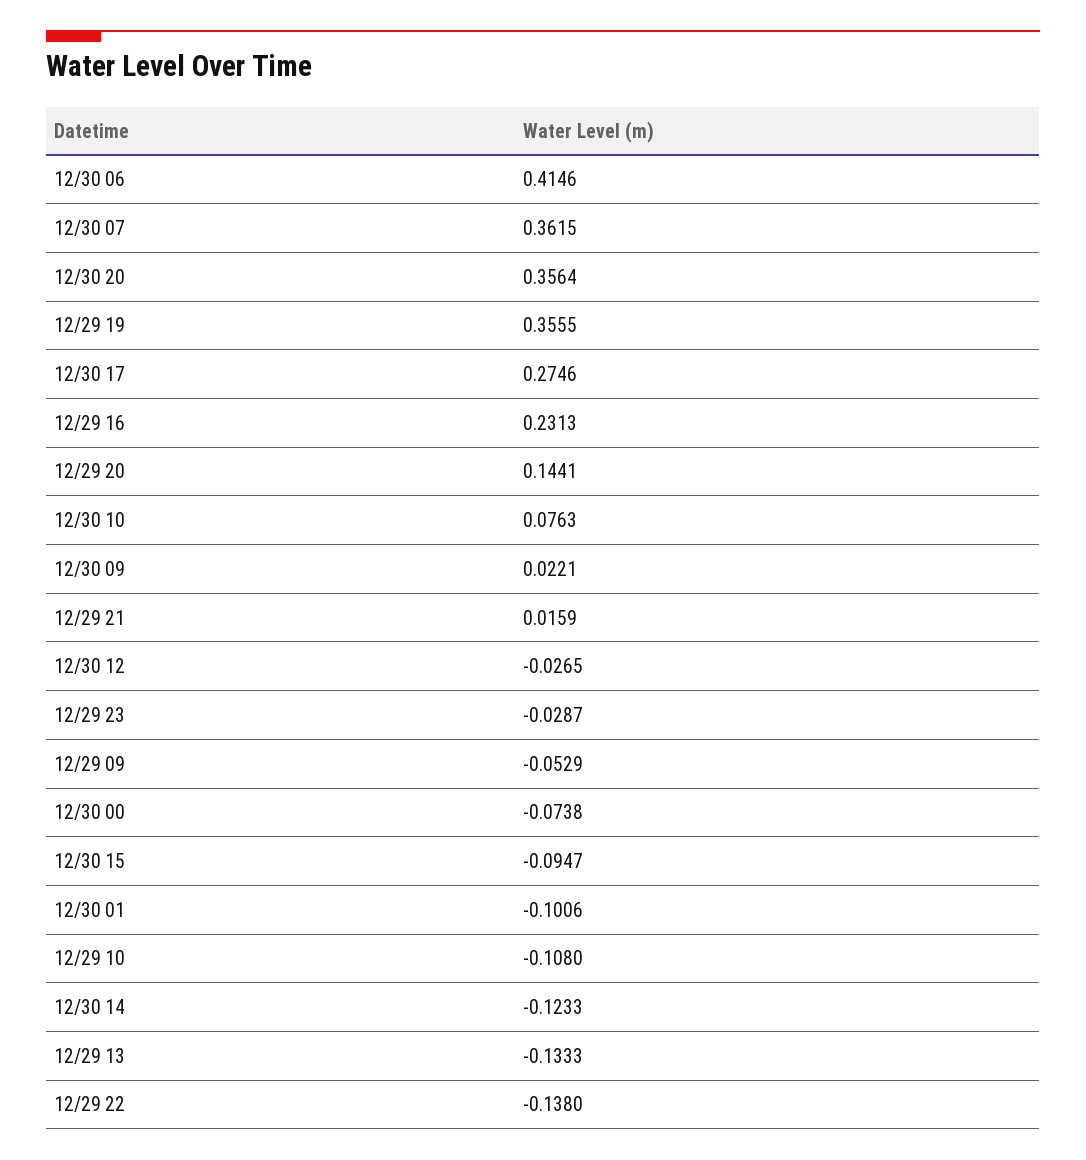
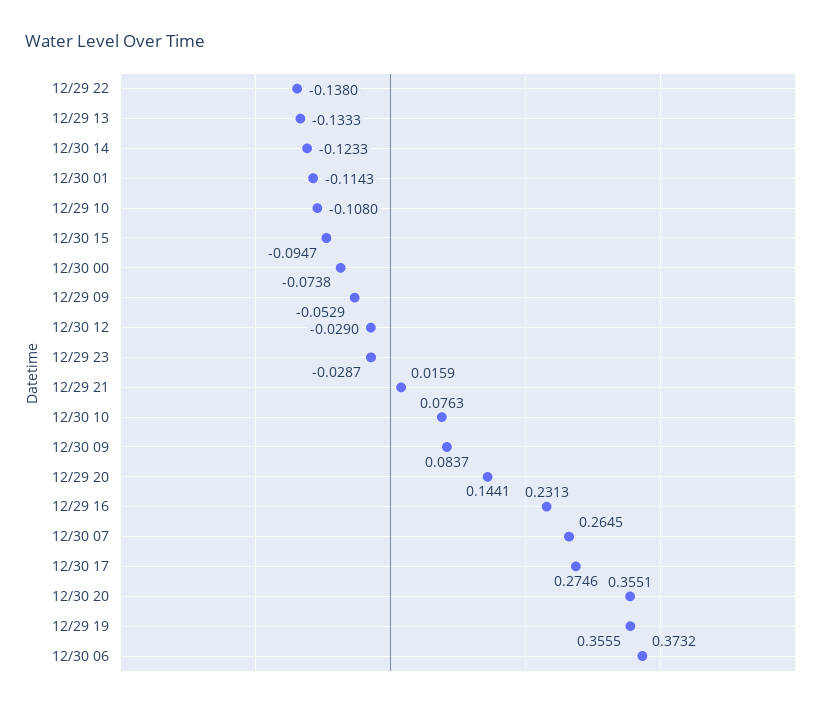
12/30 06: 0.4146 -> 0.3732
12/30 07: 0.3615 -> 0.2645
12/30 20: 0.3564 -> 0.3551
12/30 09: 0.0221 -> 0.0837
12/30 12: -0.0265 -> -0.029
12/30 01: -0.1006 -> -0.1143

